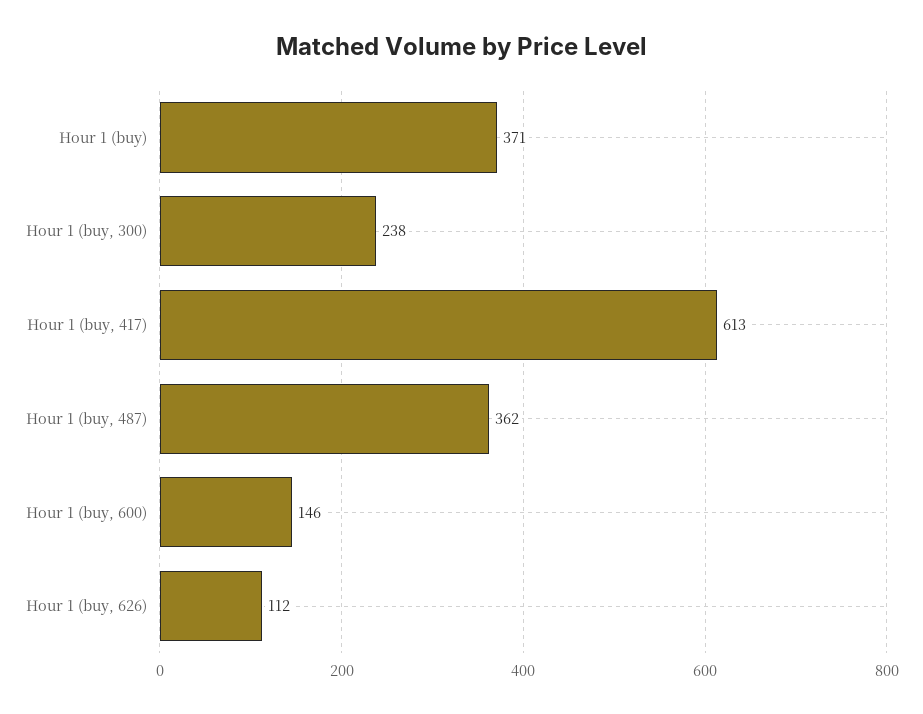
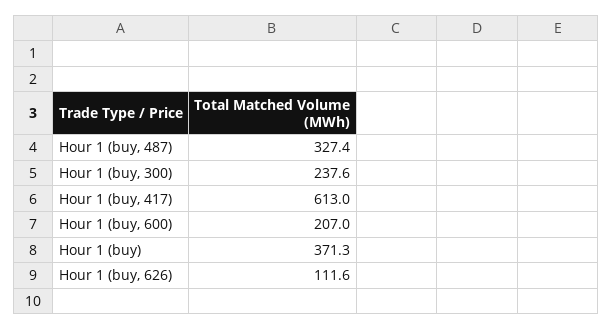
Hour 1 (buy, 487): 362 -> 327.4
Hour 1 (buy, 600): 146 -> 207

